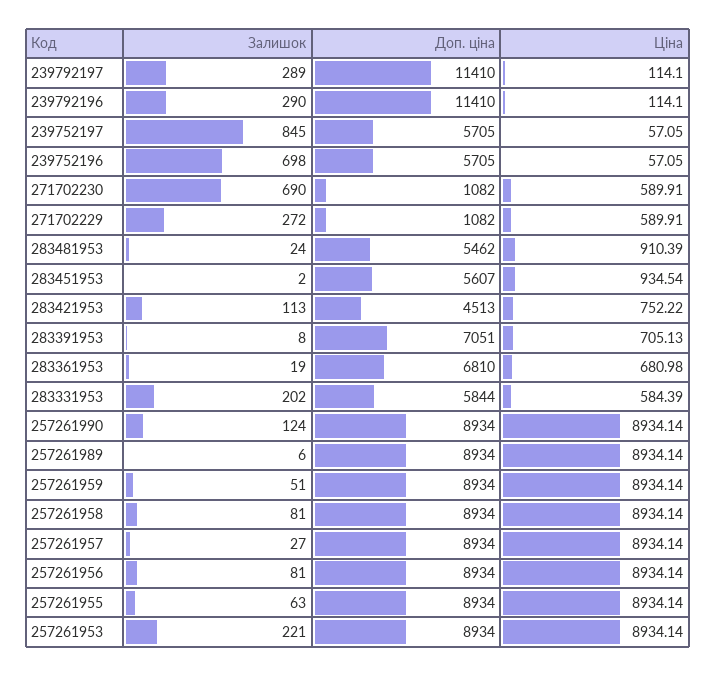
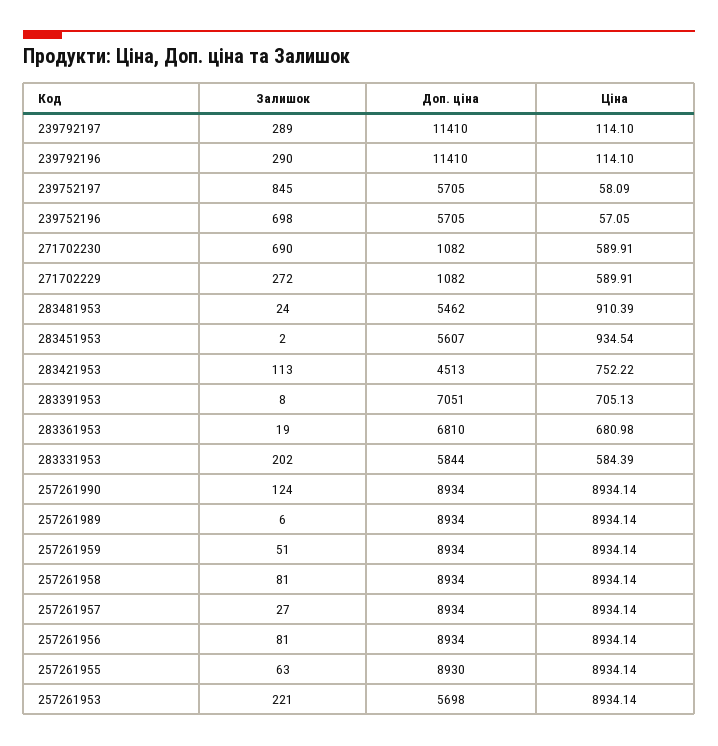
Ціна, 239752197: 57.05 -> 58.09
Доп. ціна, 257261955: 8934 -> 8930
Доп. ціна, 257261953: 8934 -> 5698

